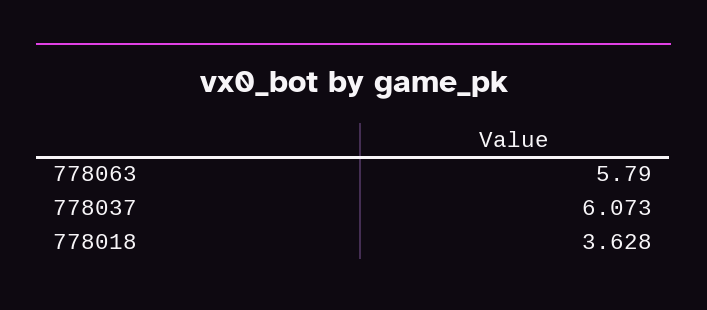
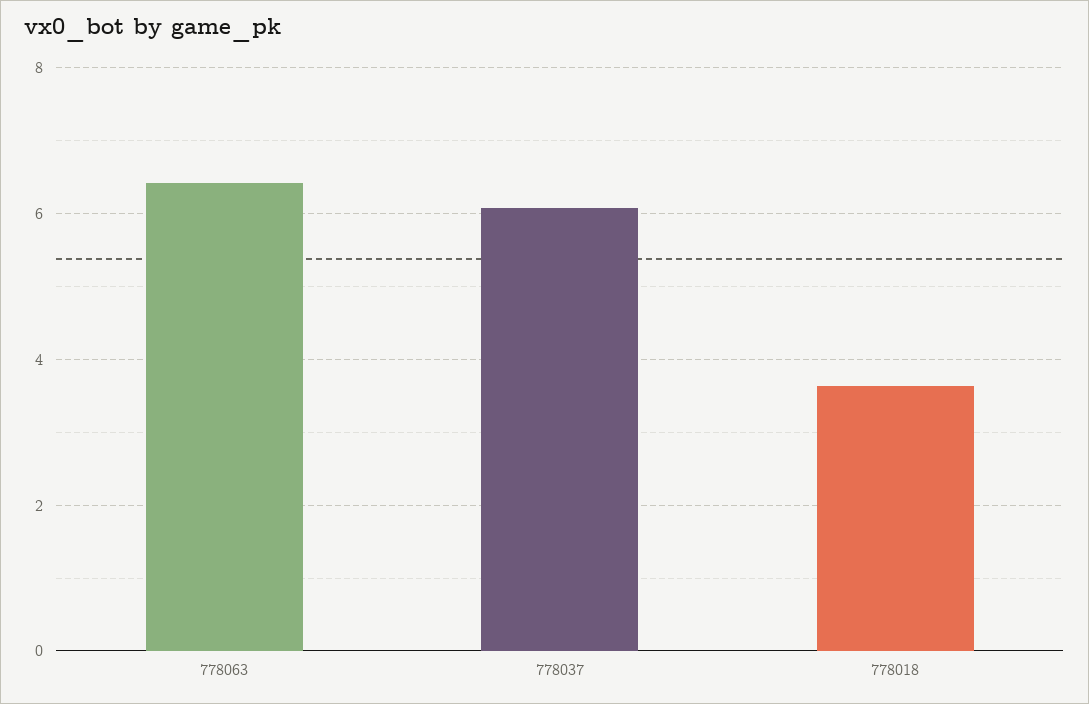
778063: 5.79 -> 6.4

